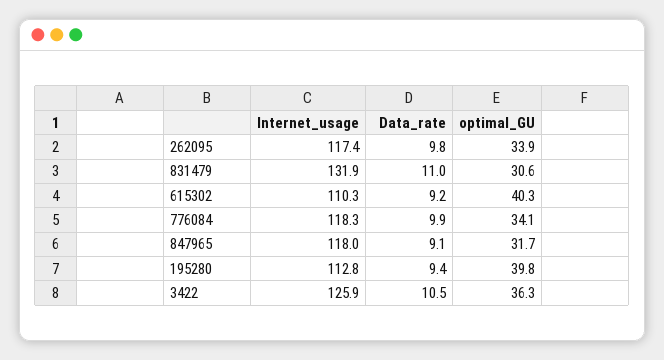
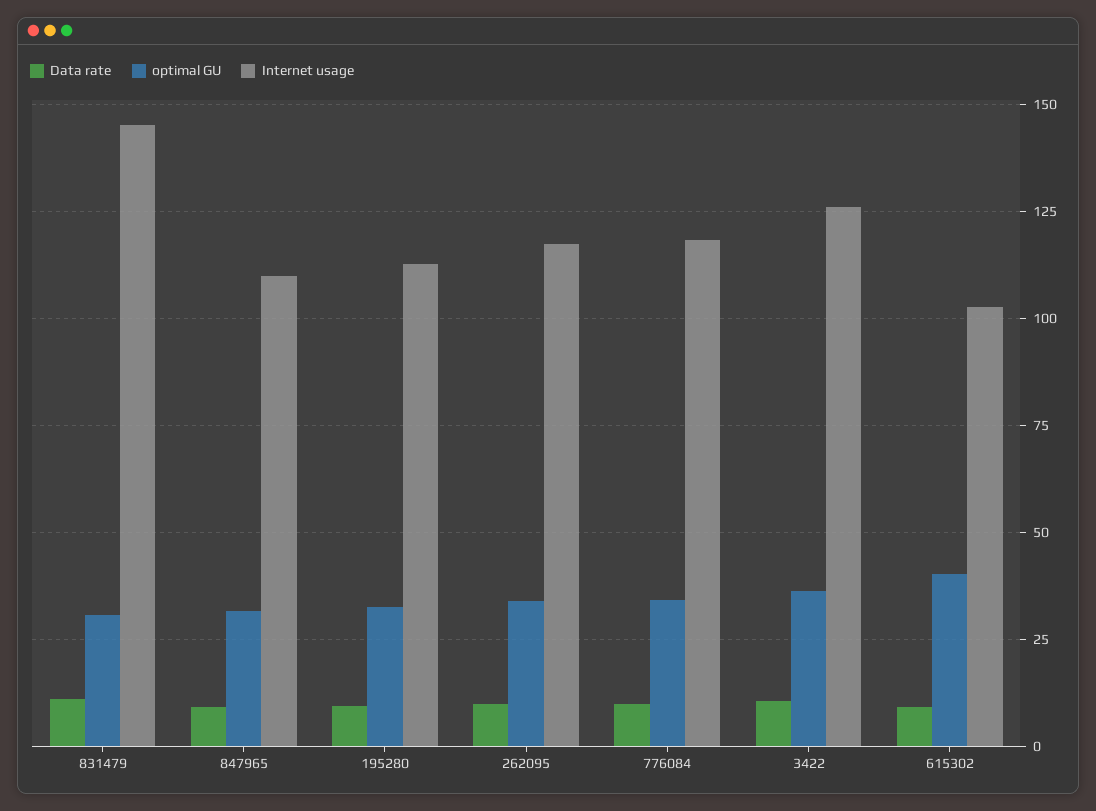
Internet_usage, 831479: 131.9 -> 145
Internet_usage, 615302: 110.3 -> 102.5
Internet_usage, 847965: 118 -> 110
optimal_GU, 195280: 39.8 -> 32.5

